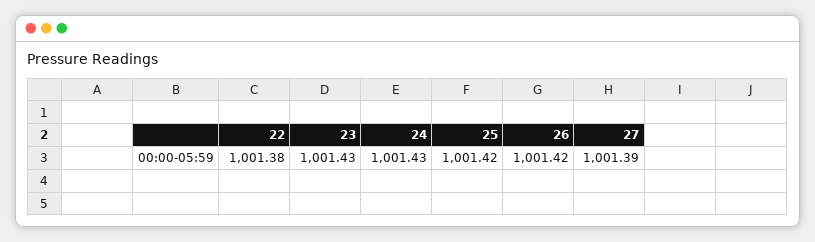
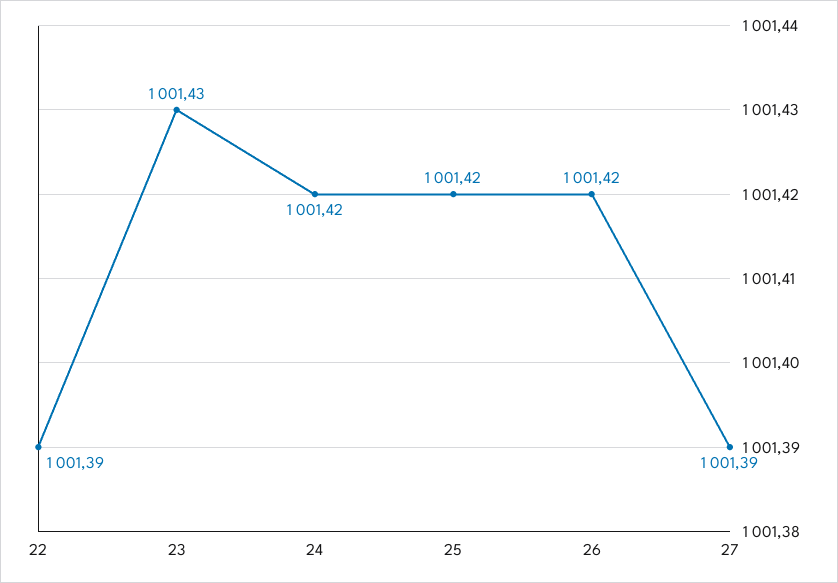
22: 1001.38 -> 1001.39
24: 1001.43 -> 1001.42

